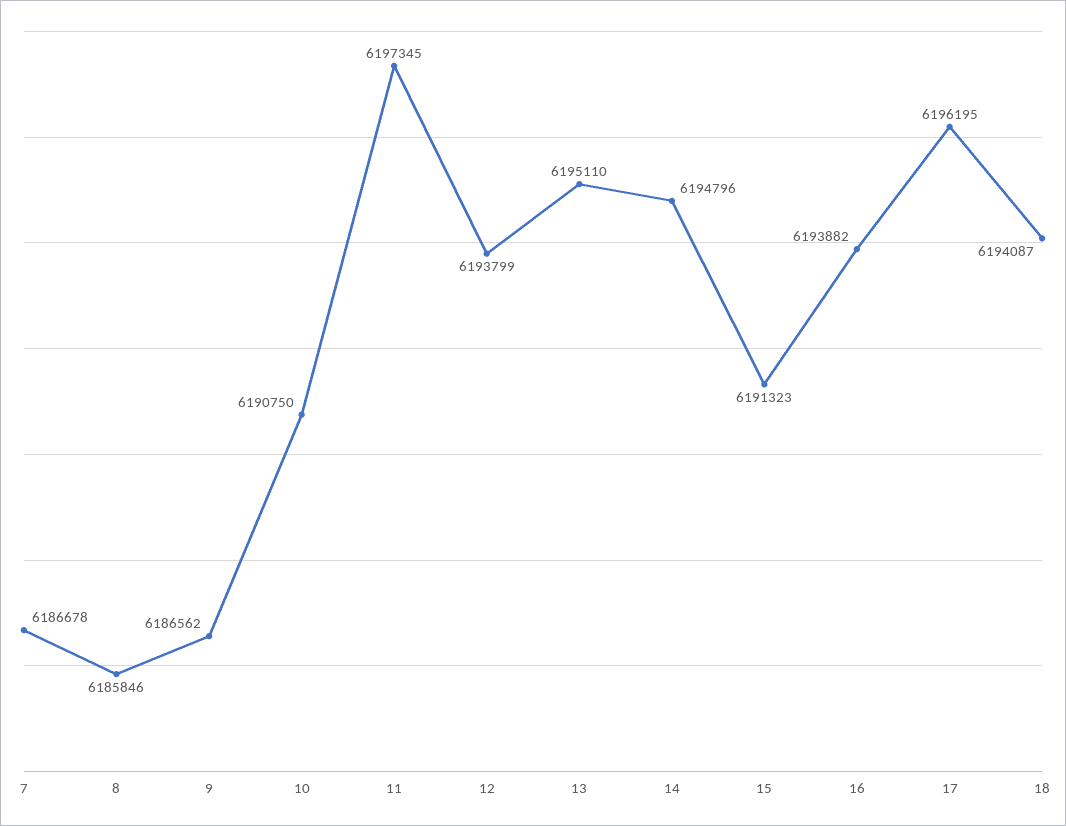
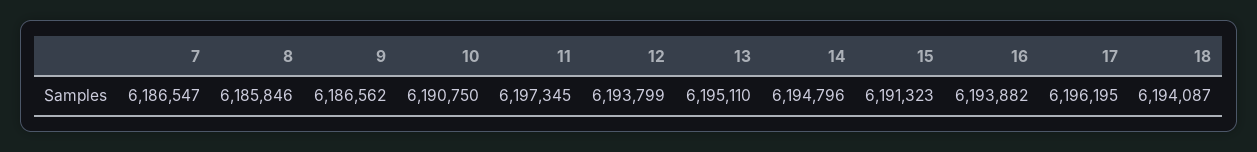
7: 6186678 -> 6186547

